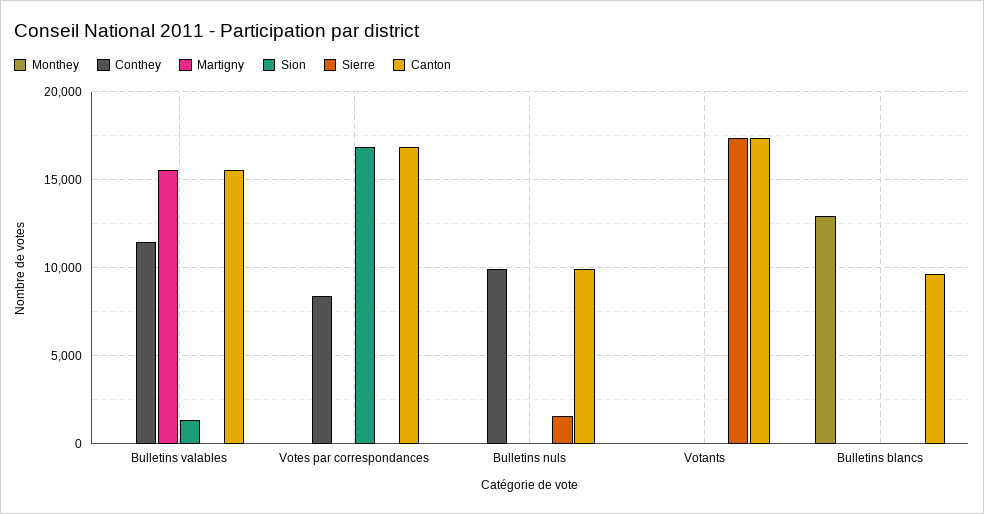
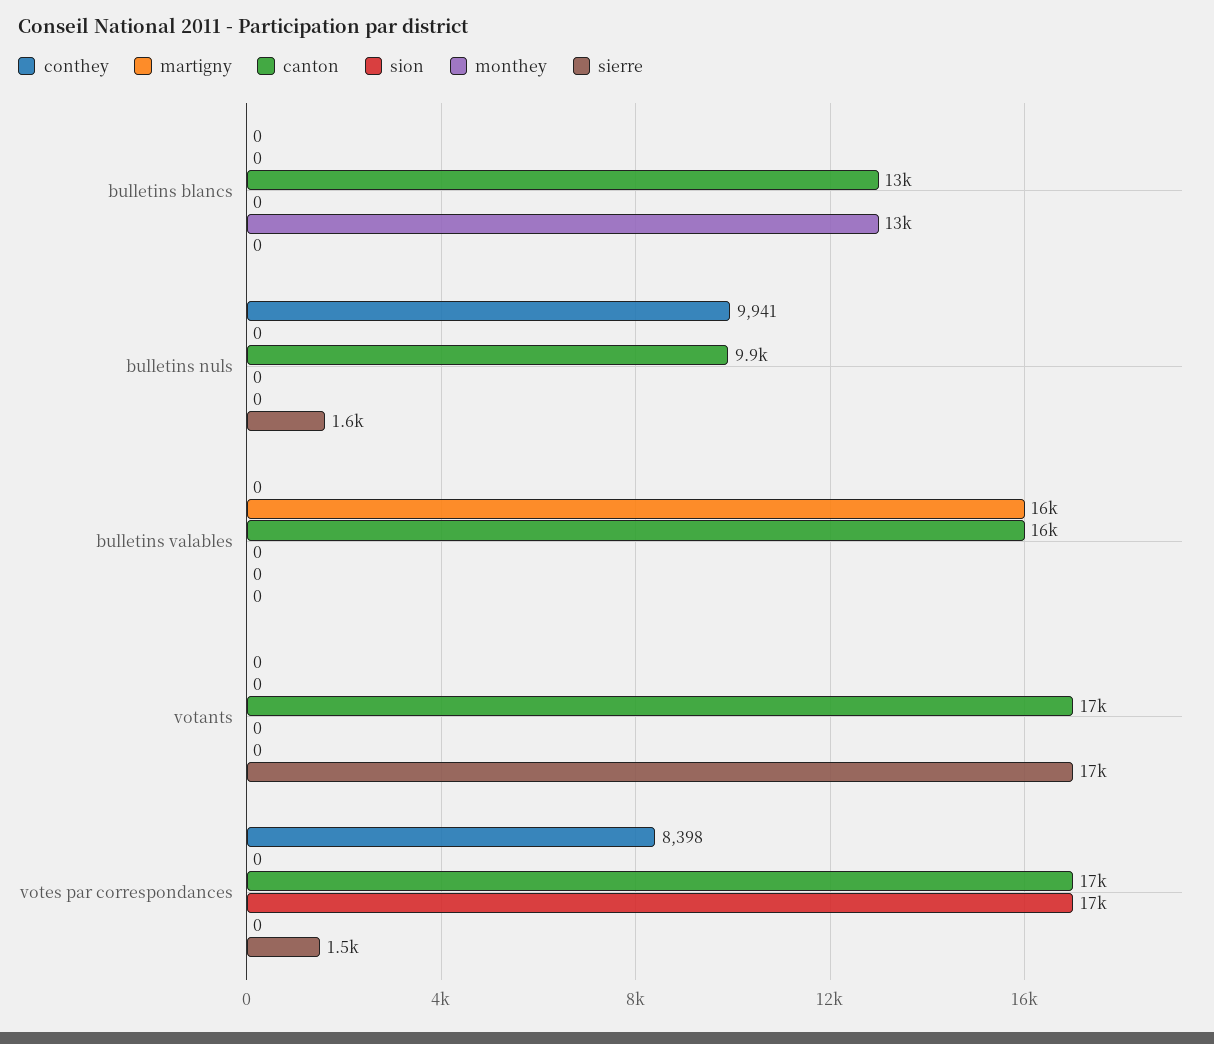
Conthey, Bulletins valables: 11500 -> 0
Sion, Bulletins valables: 1500 -> 0
Sierre, Votes par correspondances: 0 -> 1500
Canton, Bulletins blancs: 9500 -> 13000

